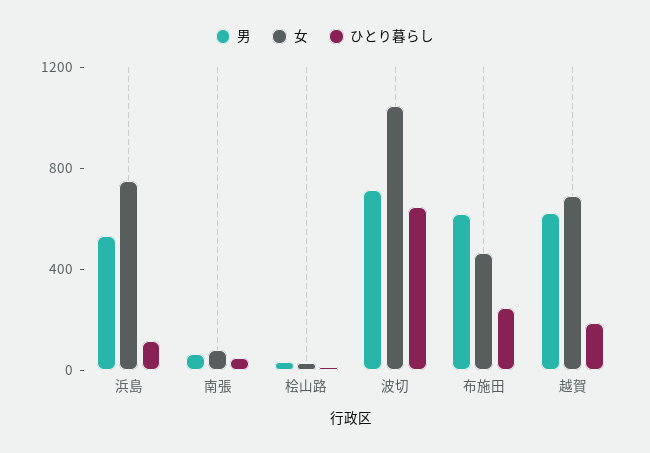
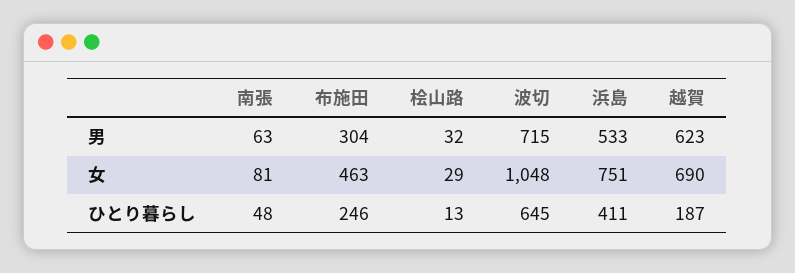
ひとり暮らし, 浜島: 100 -> 411
男, 布施田: 600 -> 304

